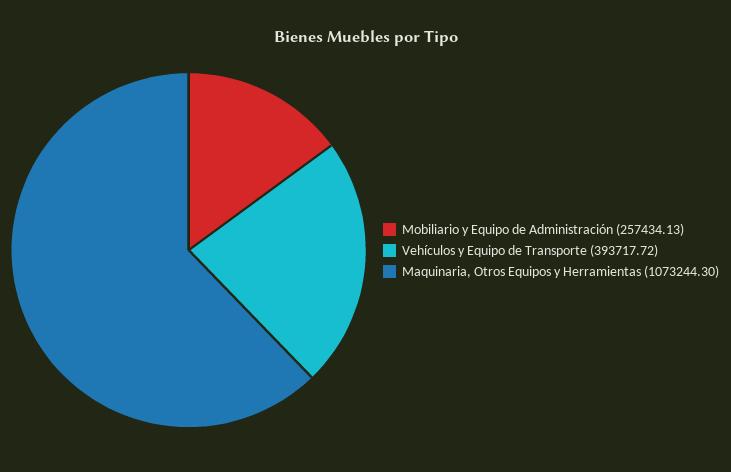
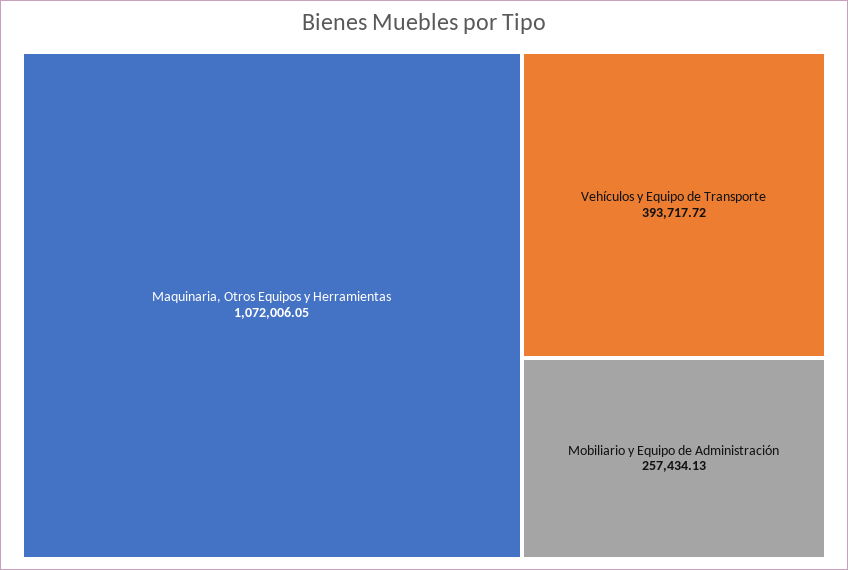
Maquinaria, Otros Equipos y Herramientas: 1073244.3 -> 1072006.05

